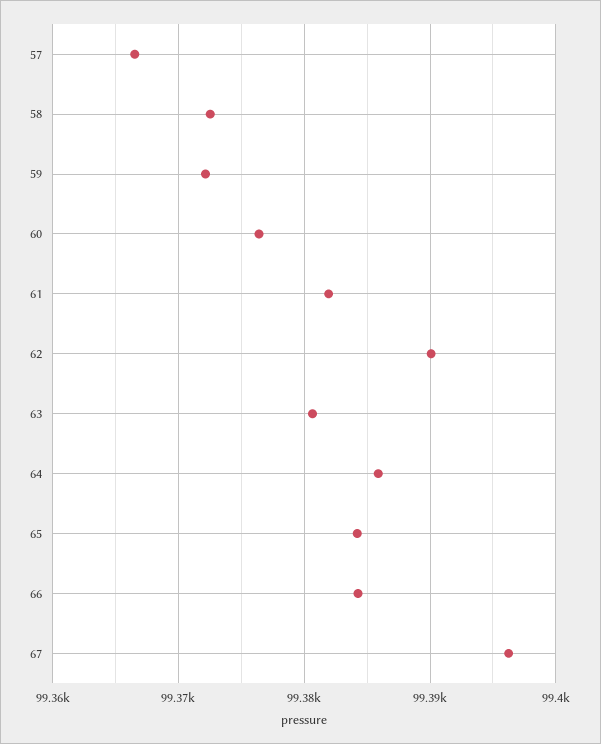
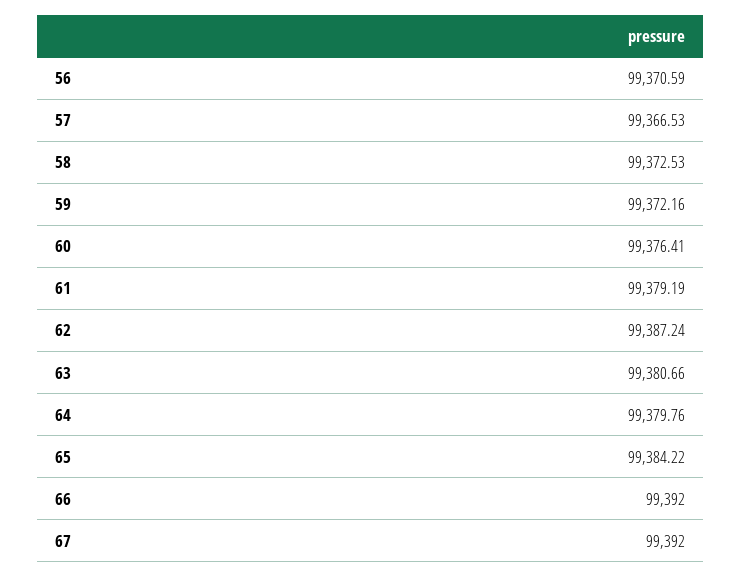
61: 99382 -> 99379.19
62: 99390 -> 99387.24
64: 99386 -> 99379.76
66: 99384 -> 99392
67: 99396 -> 99392
56: none -> 99370.59

